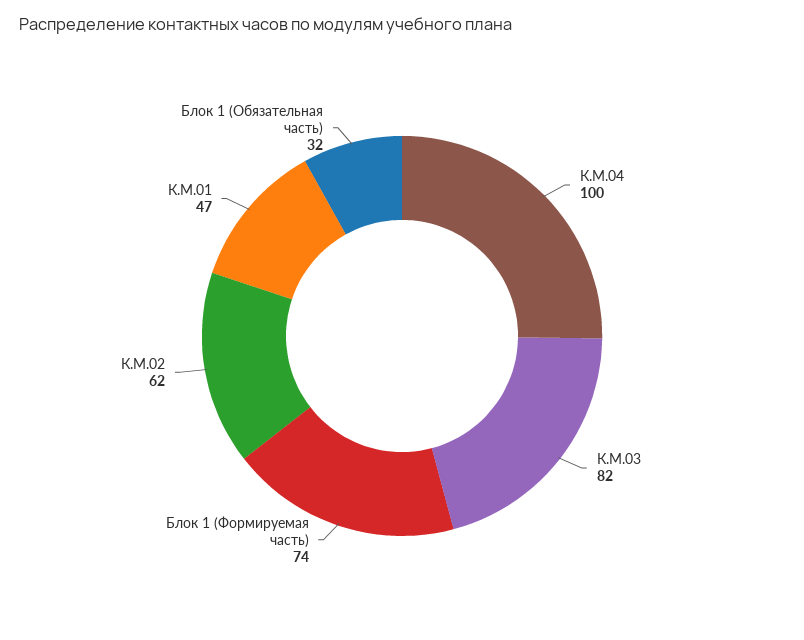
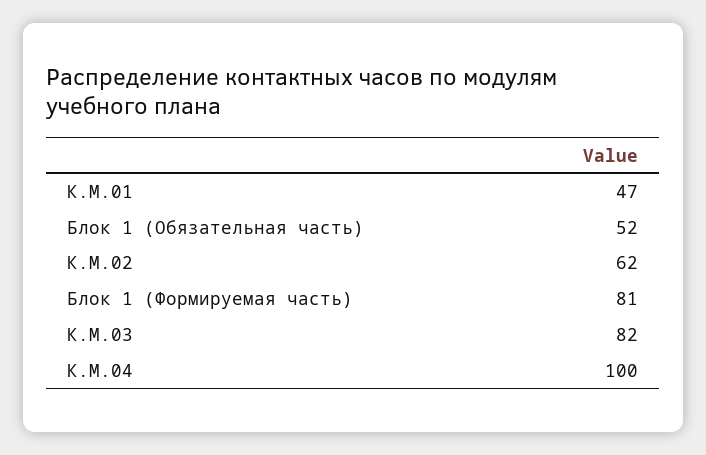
Блок 1 (Формируемая часть): 74 -> 81
Блок 1 (Обязательная часть): 32 -> 52

